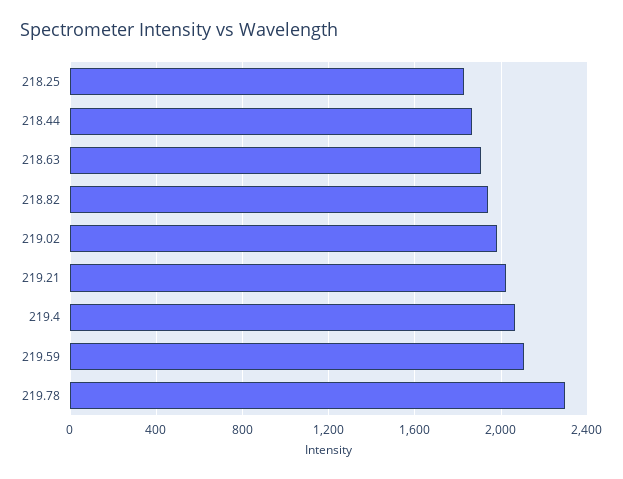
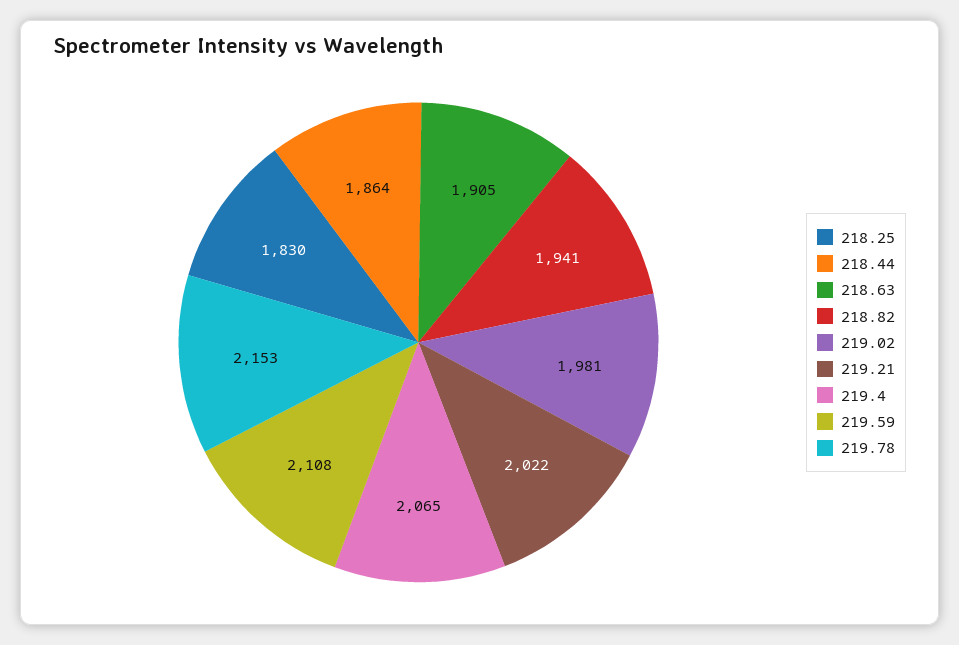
219.78: 2300 -> 2153

